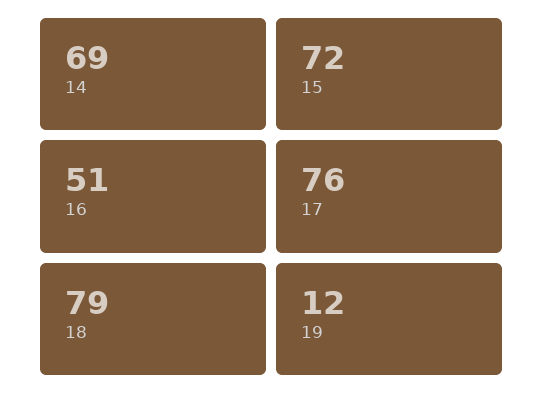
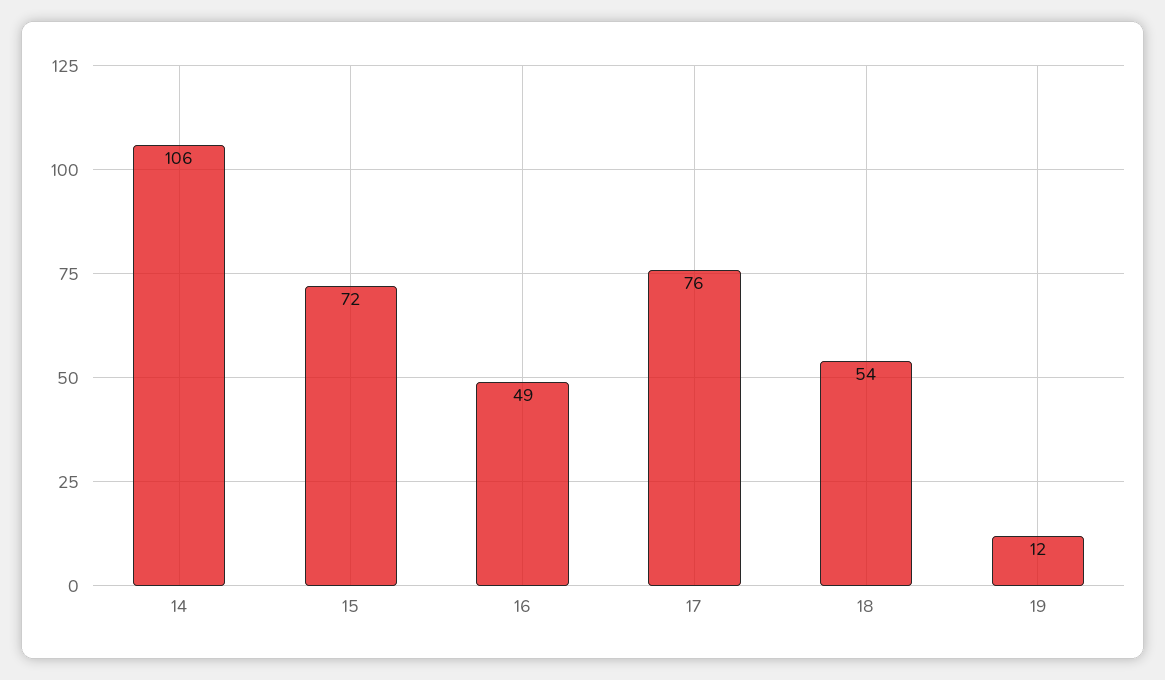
14: 69 -> 106
16: 51 -> 49
18: 79 -> 54

